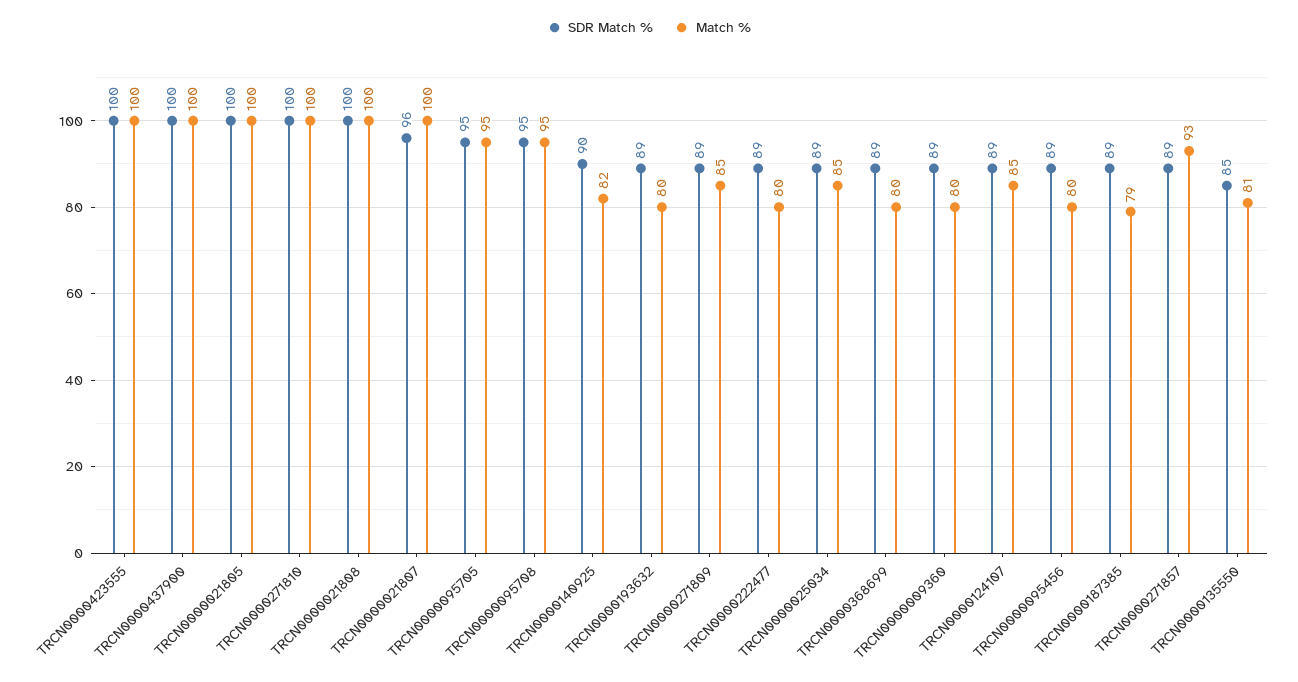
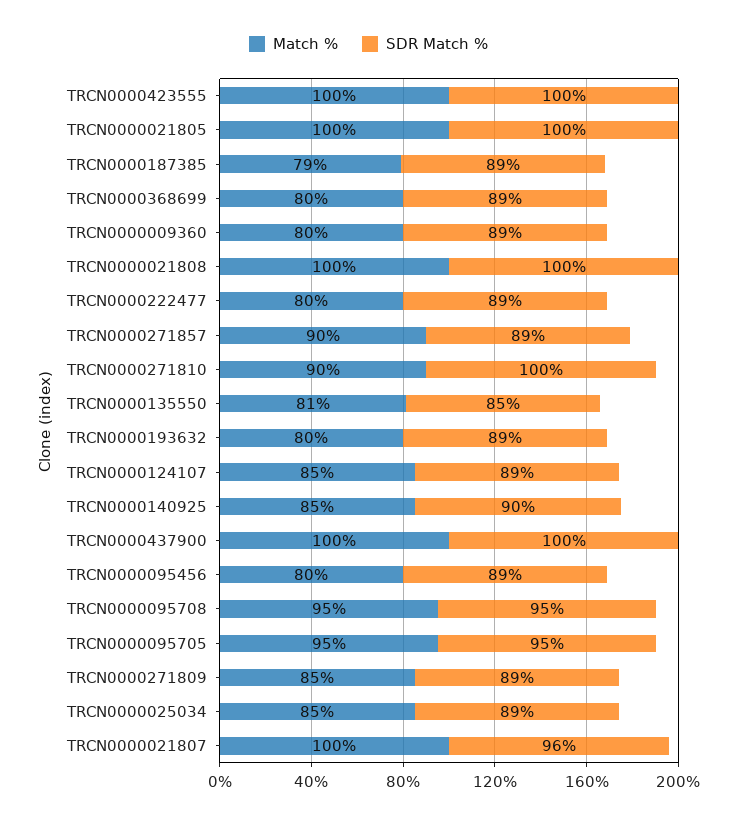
Match %, TRCN0000271810: 100 -> 90
Match %, TRCN0000140925: 82 -> 85
Match %, TRCN0000271857: 93 -> 90

